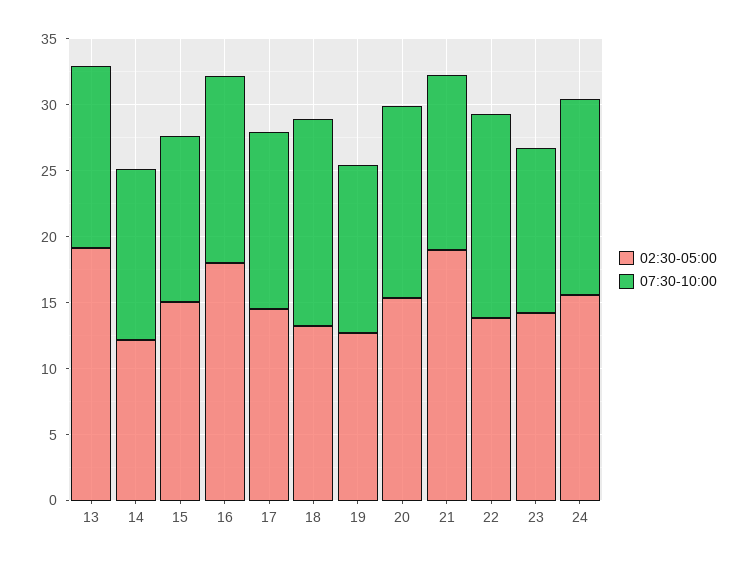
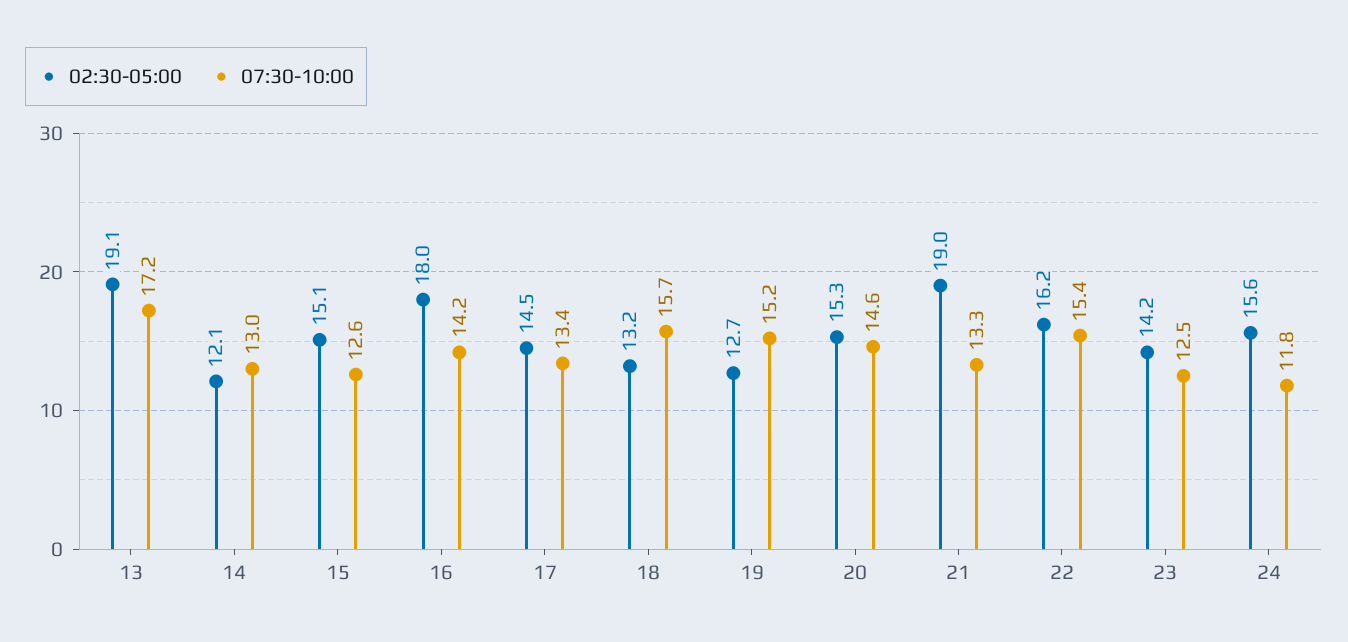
07:30-10:00, 13: 14 -> 17.2
07:30-10:00, 19: 13 -> 15.2
02:30-05:00, 22: 14 -> 16.2
07:30-10:00, 24: 15 -> 11.8

